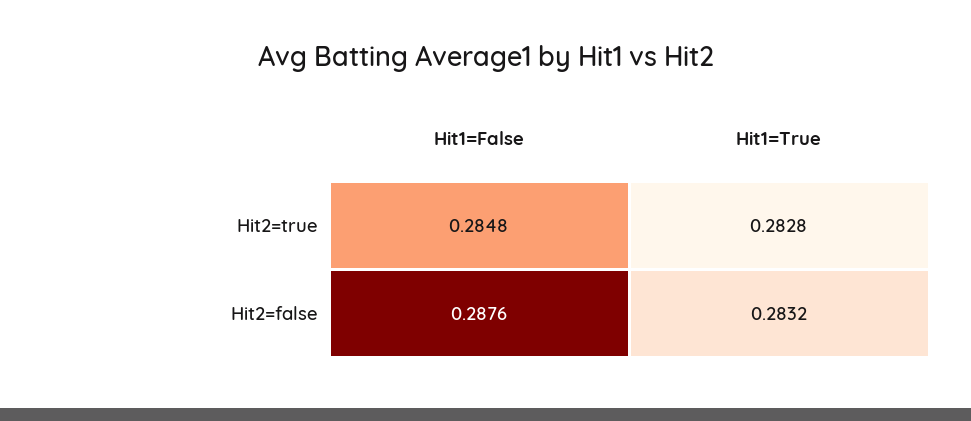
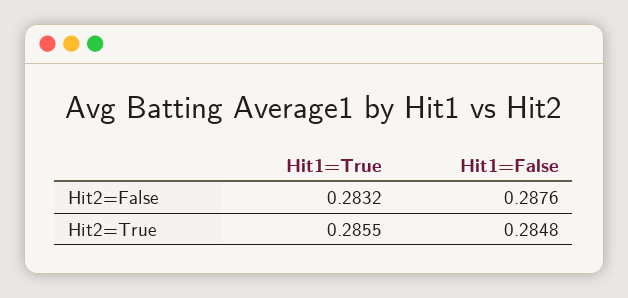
Hit1=True, Hit2=true: 0.2828 -> 0.2855

